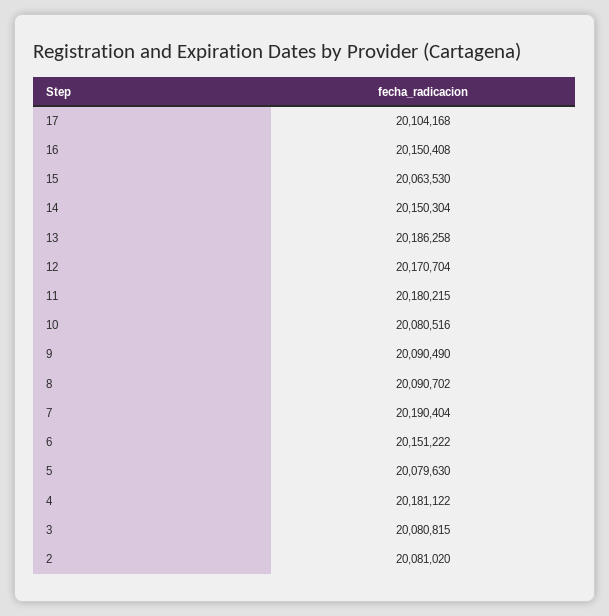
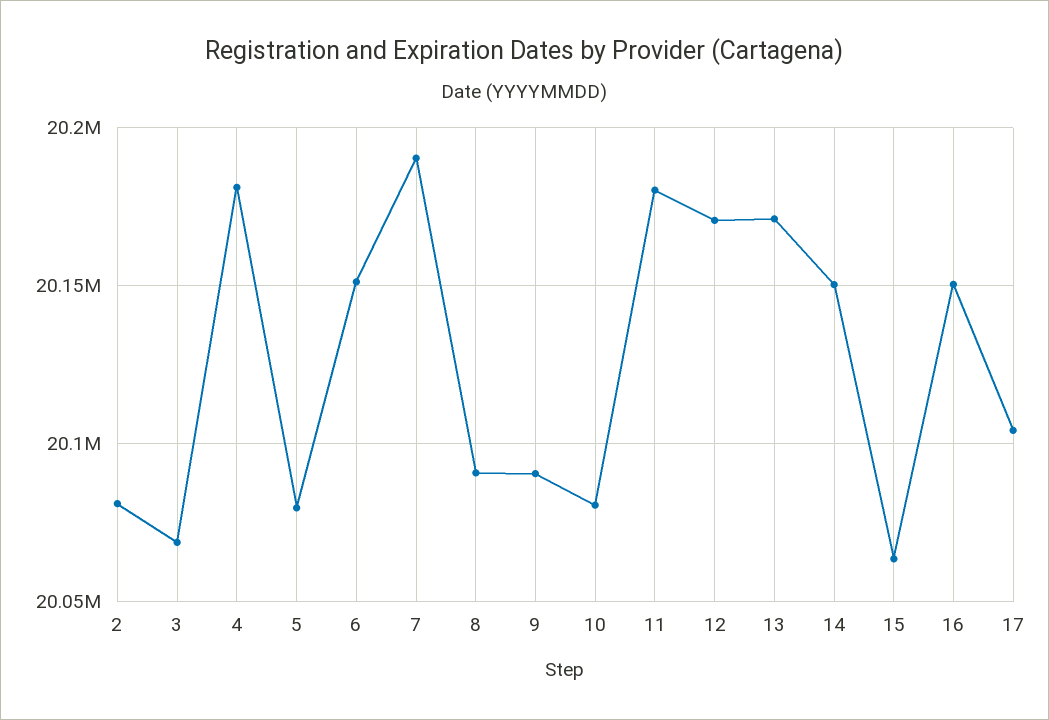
13: 20186258 -> 20170000
3: 20080815 -> 20070000

